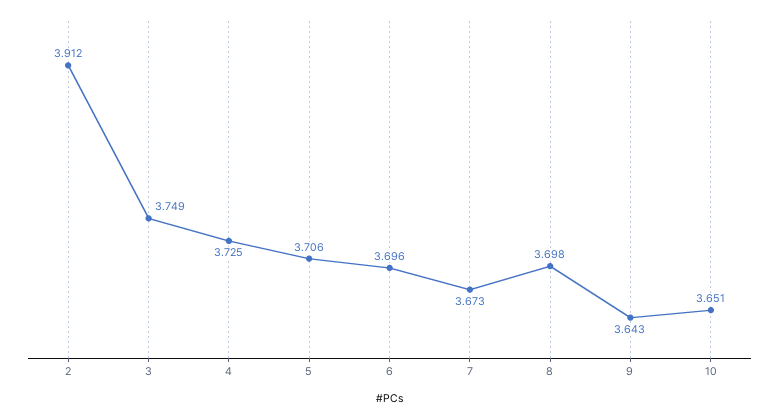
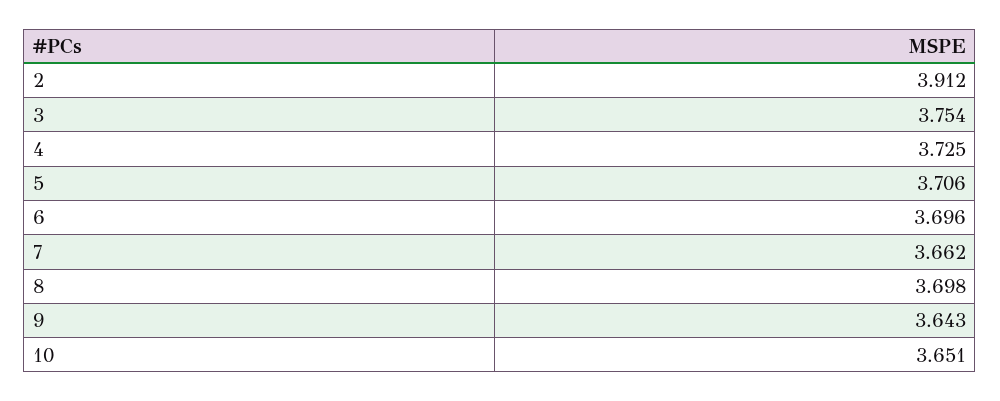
3: 3.749 -> 3.754
7: 3.673 -> 3.662

